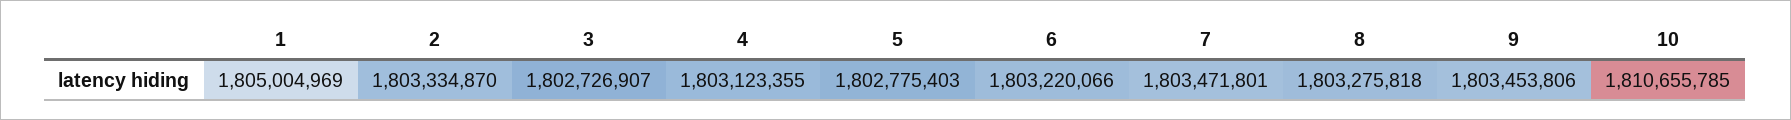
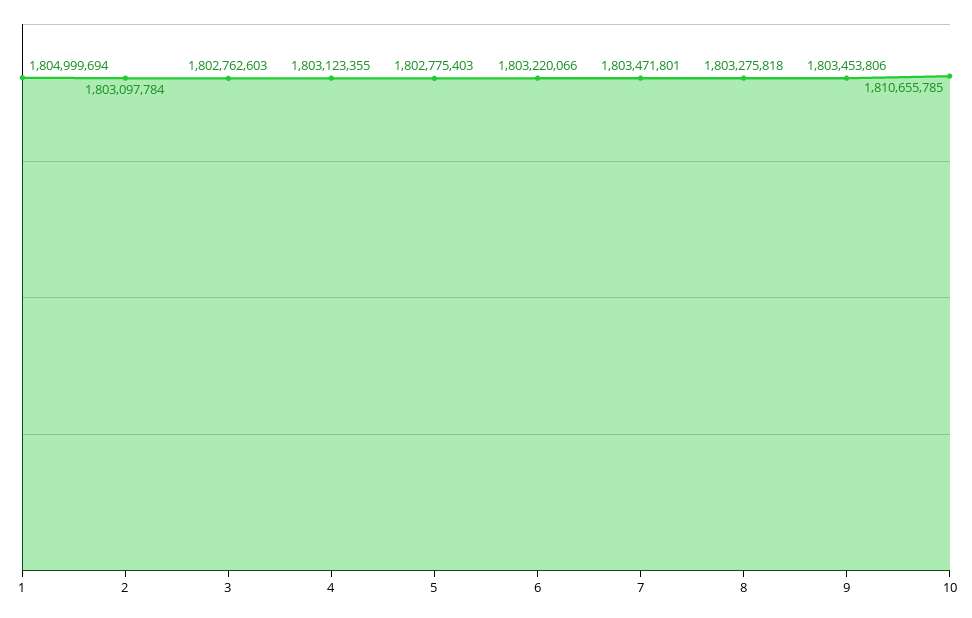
1: 1805004969 -> 1804999694
2: 1803334870 -> 1803097784
3: 1802726907 -> 1802762603

